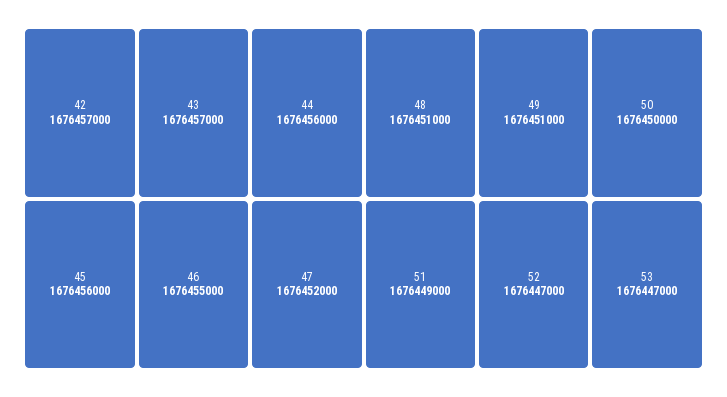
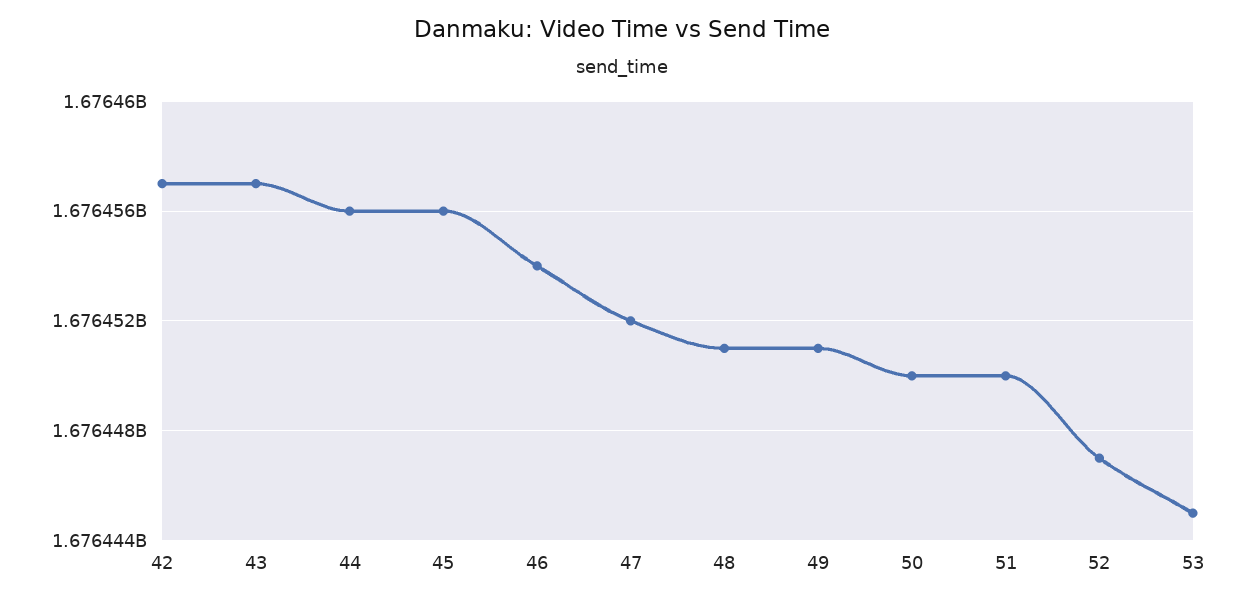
46: 1676455000 -> 1676454000
51: 1676449000 -> 1676450000
53: 1676447000 -> 1676445000

